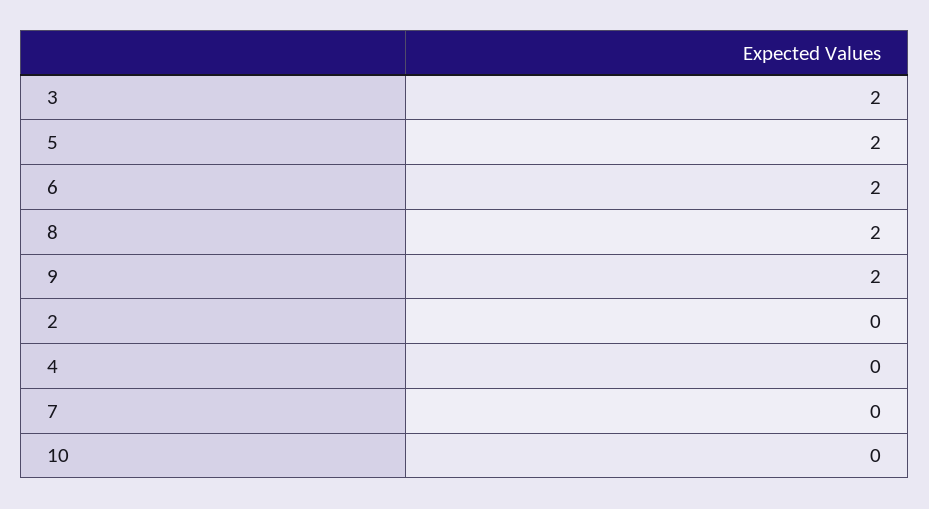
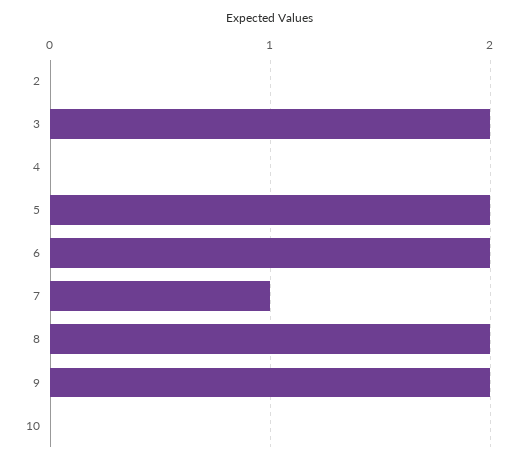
7: 0 -> 1

